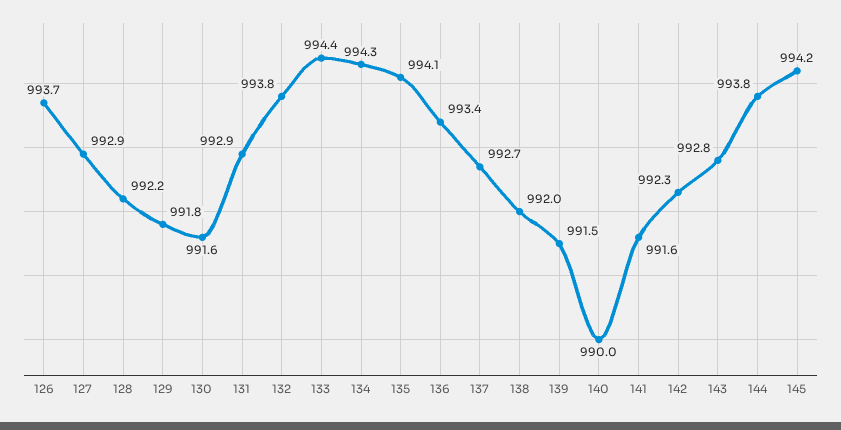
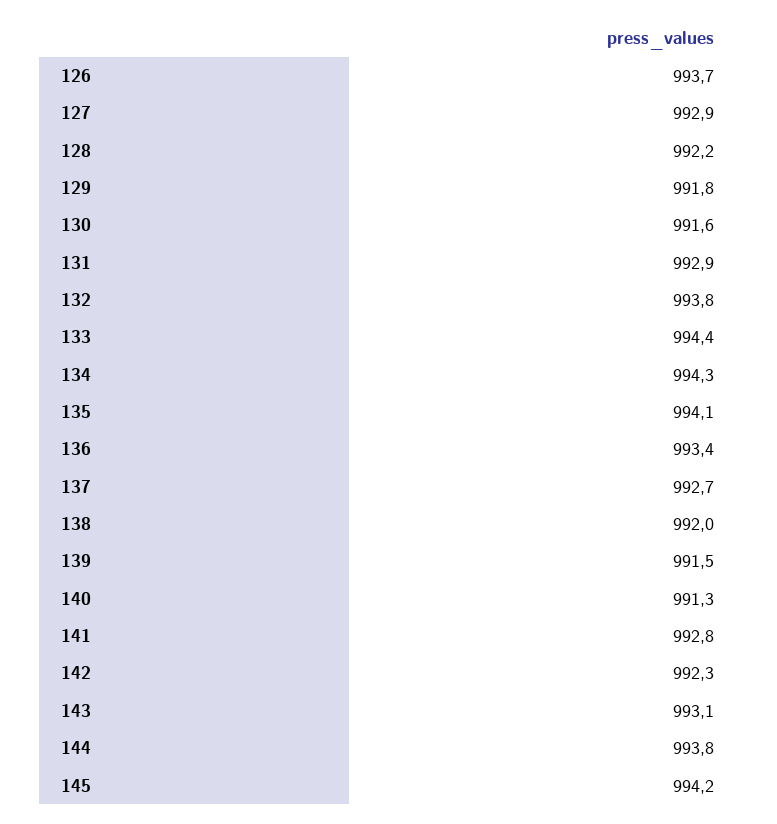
140: 990 -> 991.3
141: 991.6 -> 992.8
143: 992.8 -> 993.1

